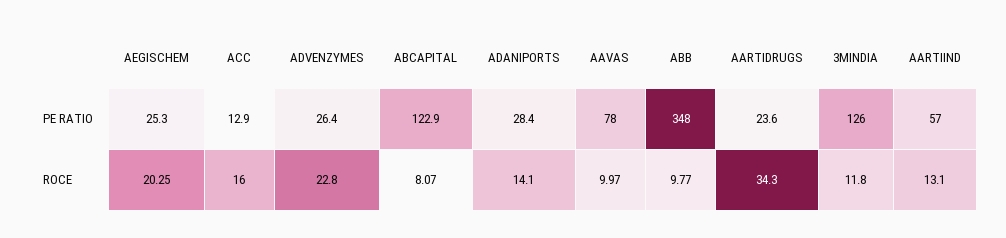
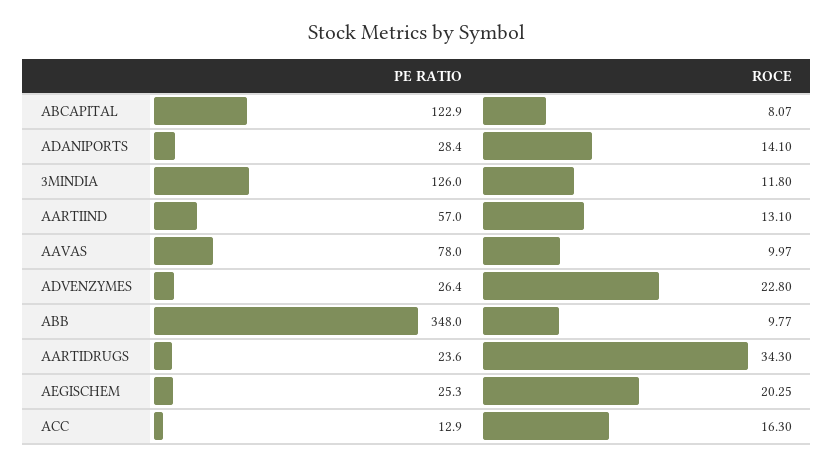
ACC, ROCE: 16 -> 16.3

